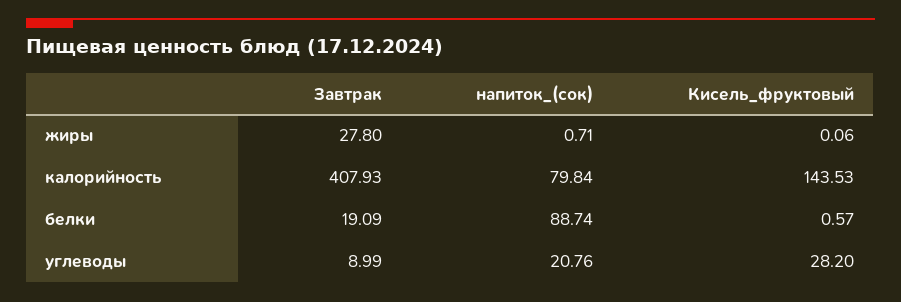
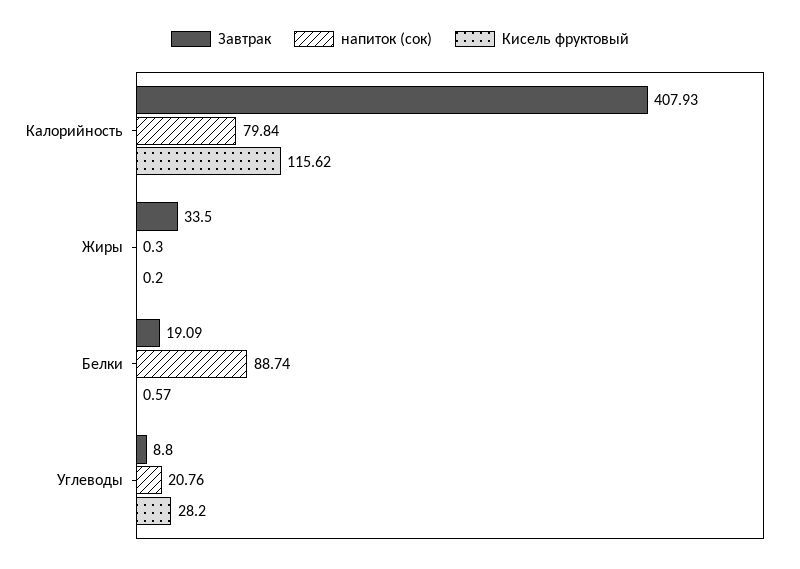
Завтрак, жиры: 27.8 -> 33.5
напиток_(сок), жиры: 0.71 -> 0.3
Кисель_фруктовый, жиры: 0.06 -> 0.2
Кисель_фруктовый, калорийность: 143.53 -> 115.62
Завтрак, углеводы: 8.99 -> 8.8

